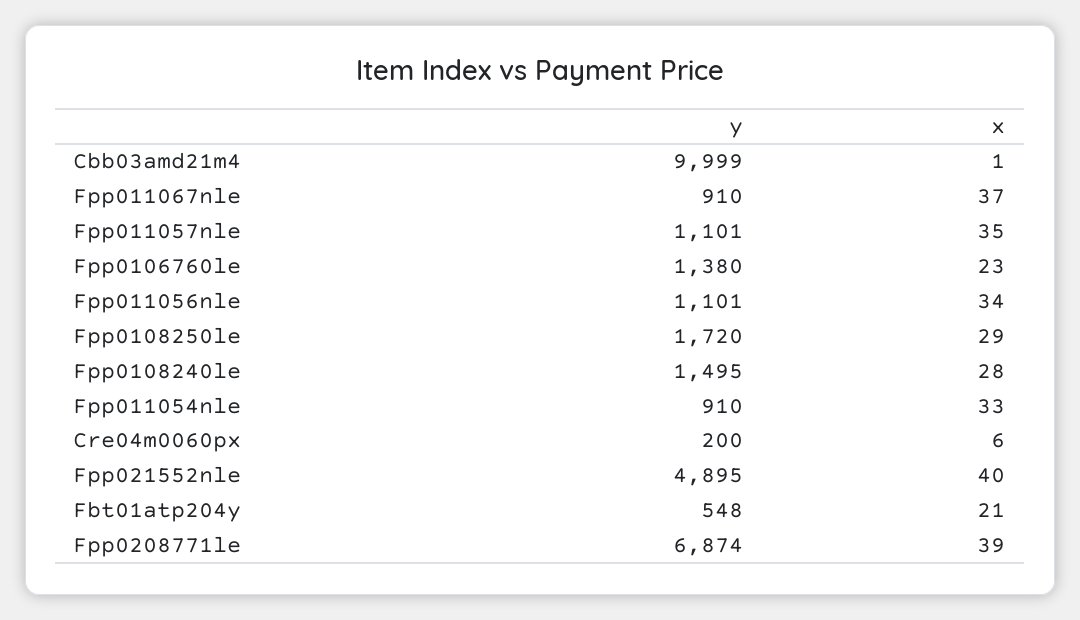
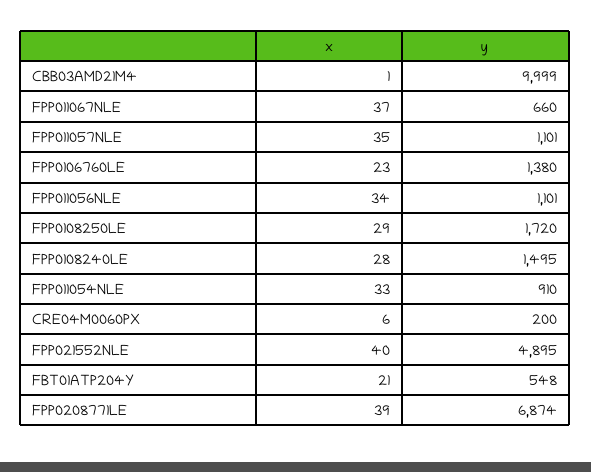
y, Fpp011067nle: 910 -> 660

